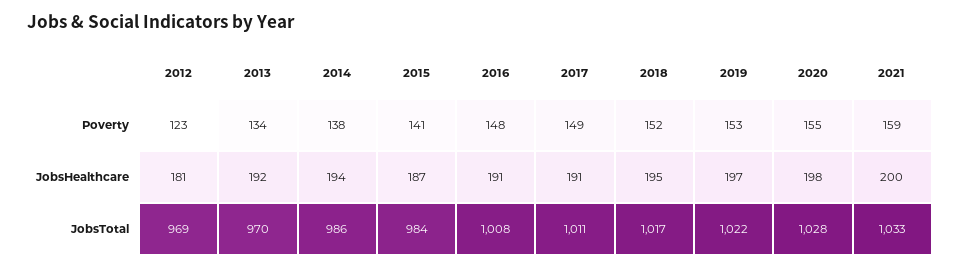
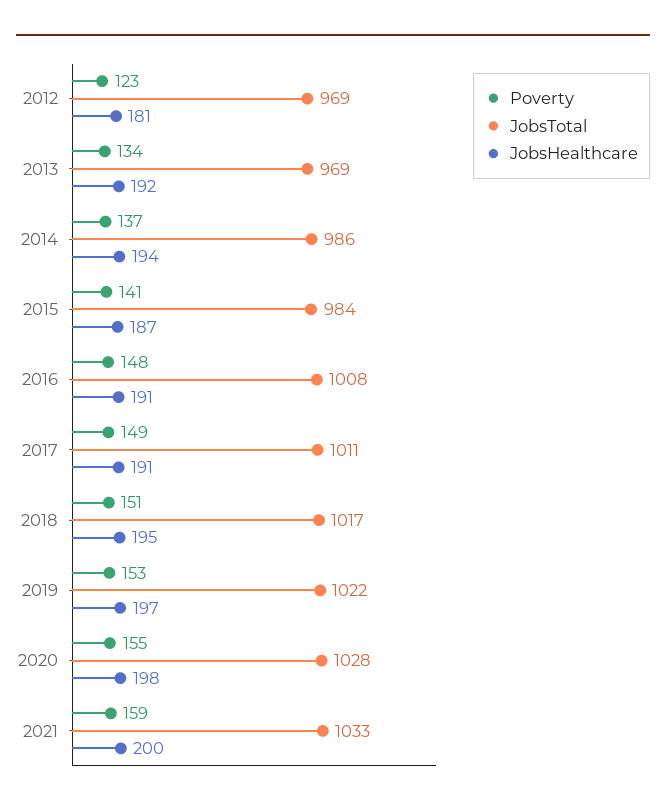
Poverty, 2014: 138 -> 137
Poverty, 2018: 152 -> 151
JobsTotal, 2013: 970 -> 969

